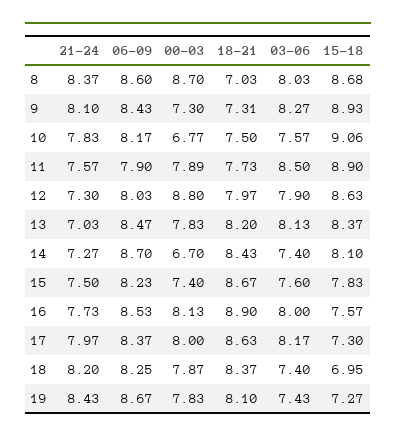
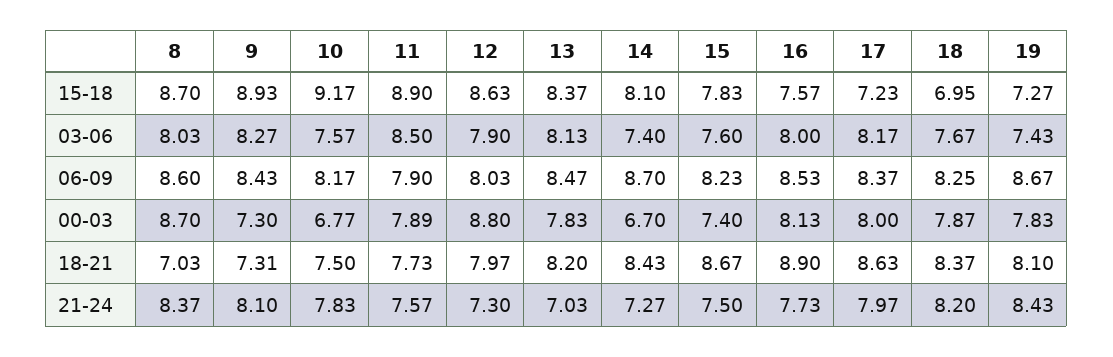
15-18, 8: 8.68 -> 8.7
15-18, 10: 9.06 -> 9.17
15-18, 17: 7.3 -> 7.23
03-06, 18: 7.4 -> 7.67

